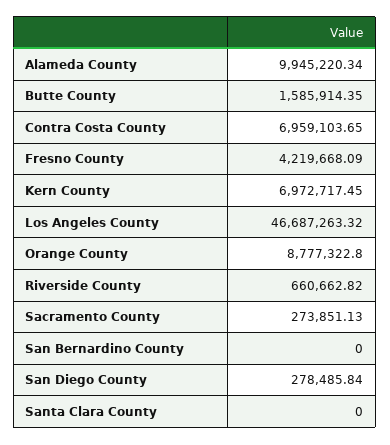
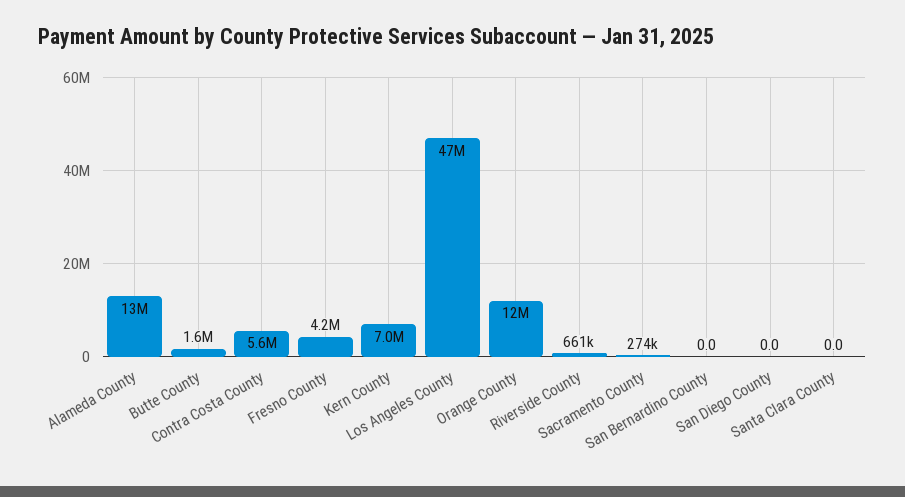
Alameda County: 9945220.34 -> 13000000
Contra Costa County: 6959103.65 -> 5600000
Orange County: 8777322.8 -> 12000000
San Diego County: 278485.84 -> 0

